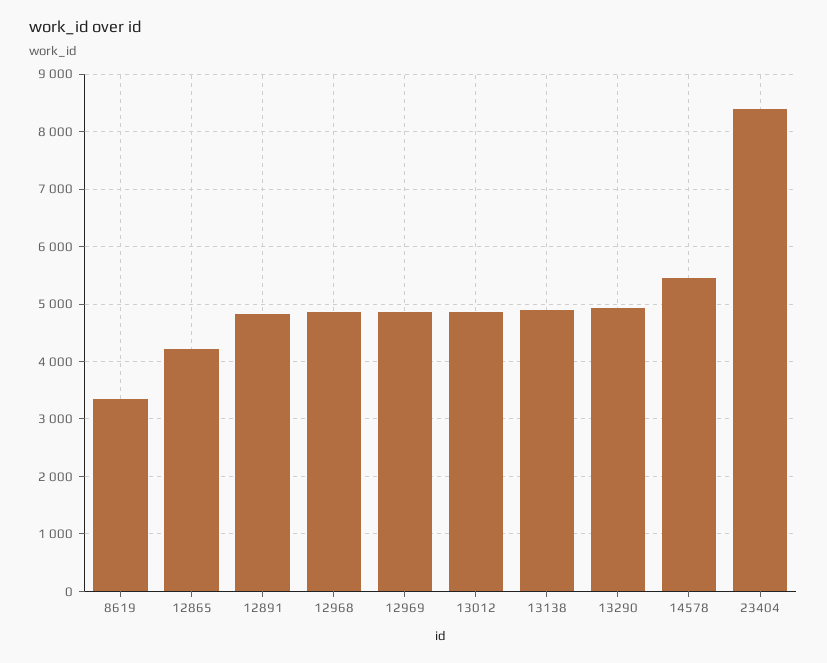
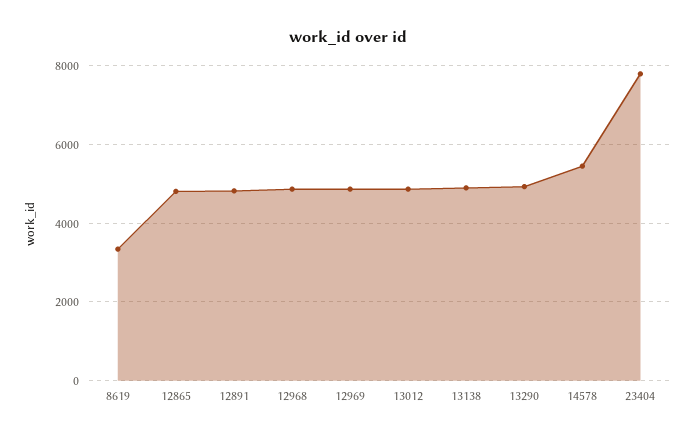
12865: 4200 -> 4800
23404: 8400 -> 7800

